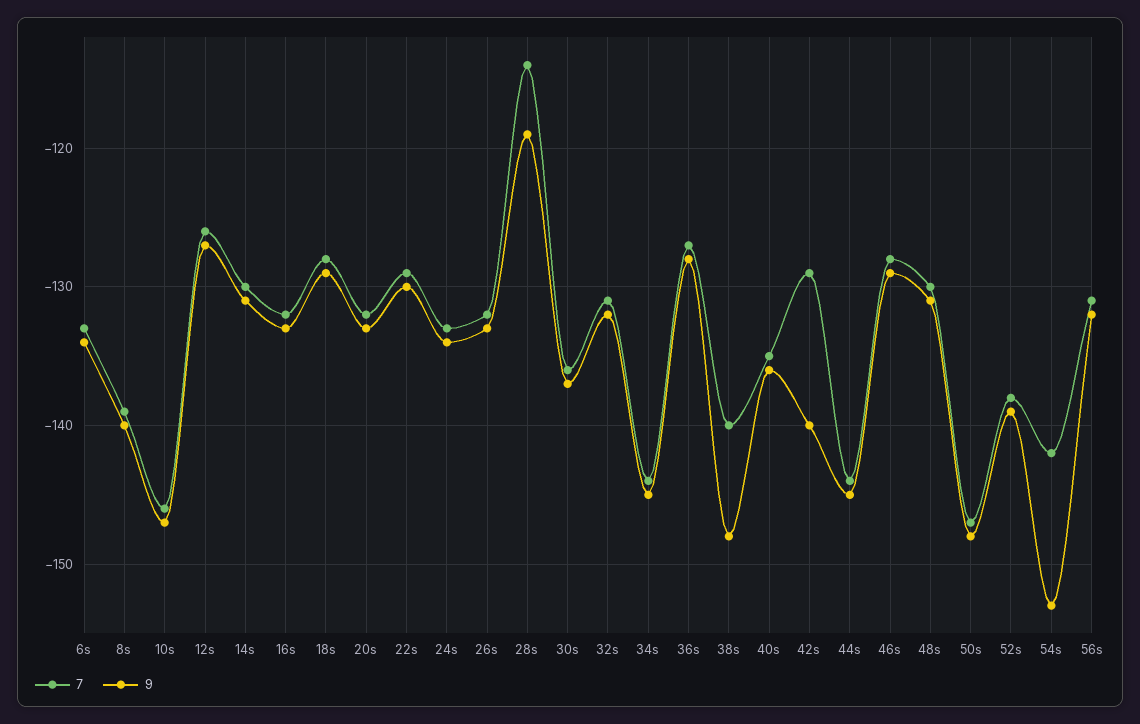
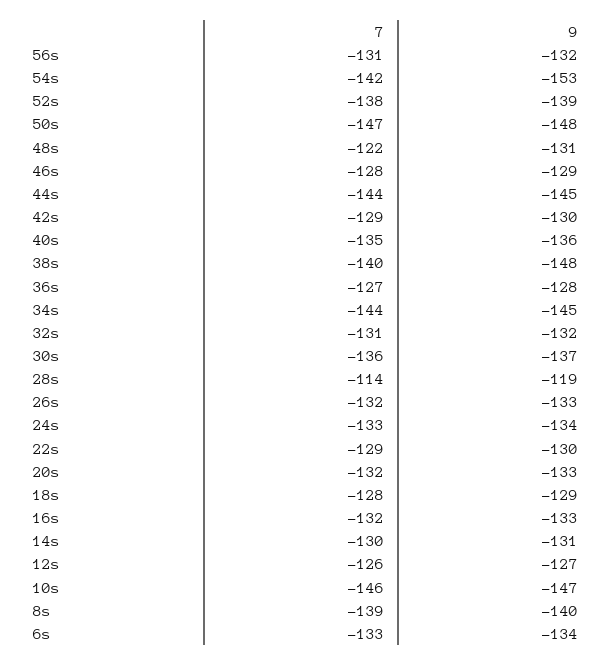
9, 42s: -140 -> -130
7, 48s: -130 -> -122

